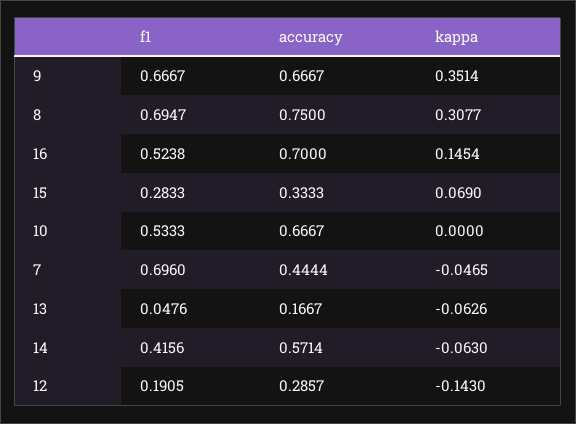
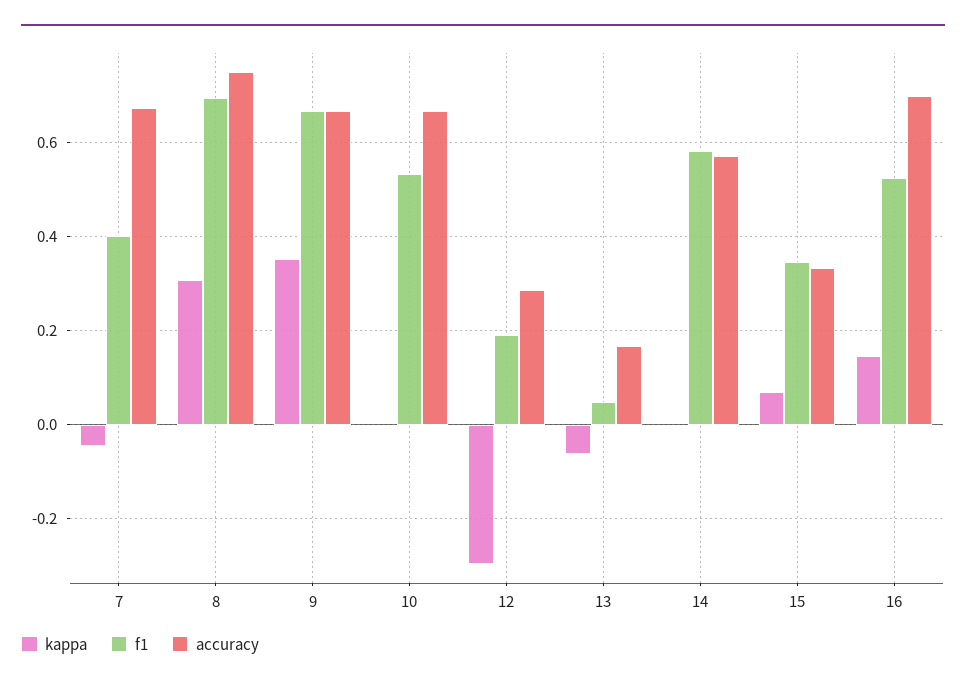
f1, 15: 0.2833 -> 0.34
f1, 7: 0.696 -> 0.4
accuracy, 7: 0.4444 -> 0.68
f1, 14: 0.4156 -> 0.58
kappa, 14: -0.063 -> 0
kappa, 12: -0.143 -> -0.3

